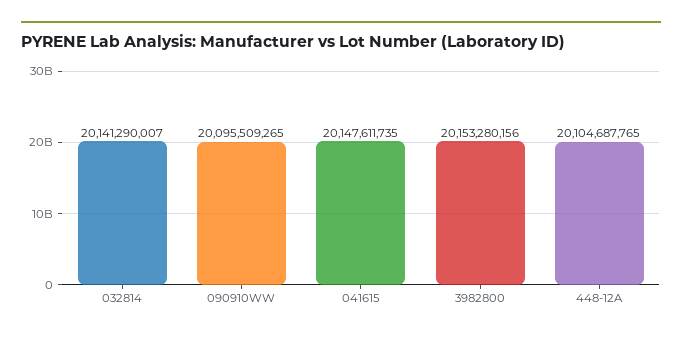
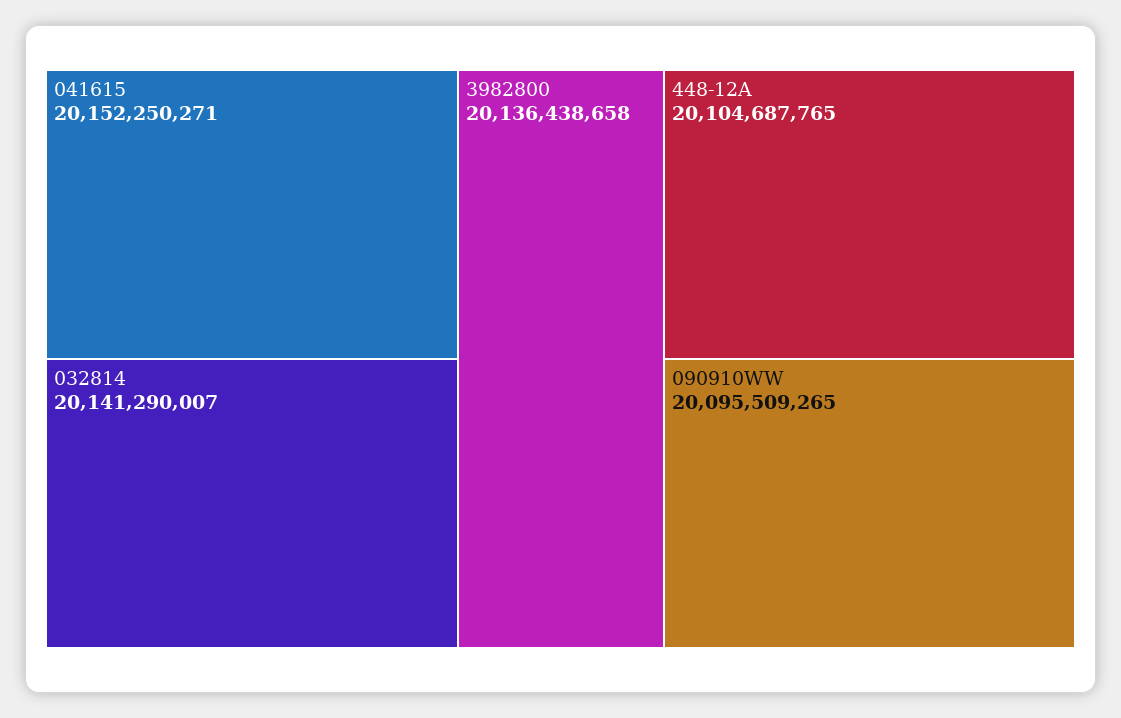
041615: 20147611735 -> 20152250271
3982800: 20153280156 -> 20136438658

